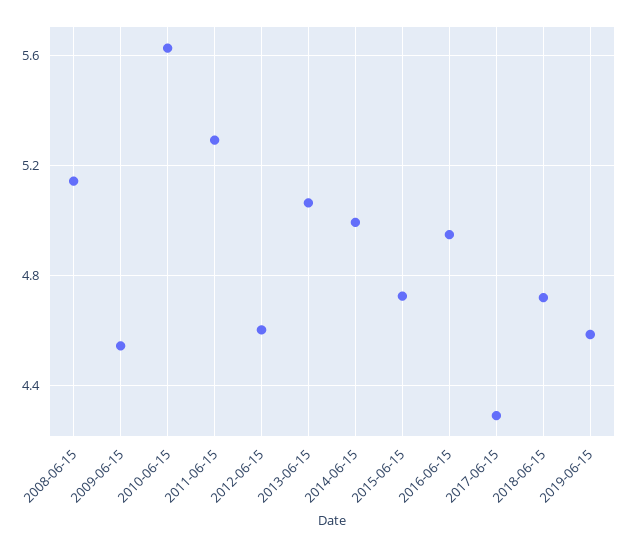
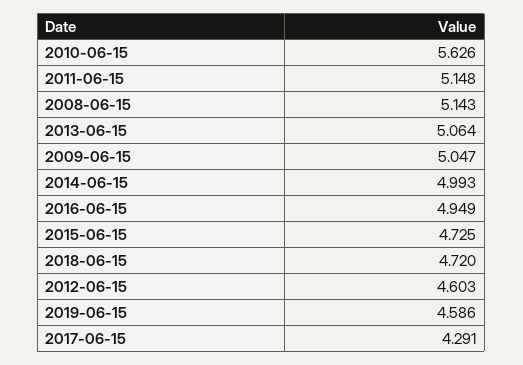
2009-06-15: 4.55 -> 5.047
2011-06-15: 5.3 -> 5.148

